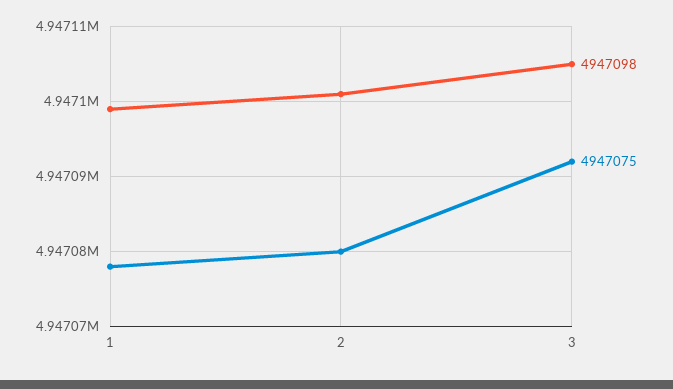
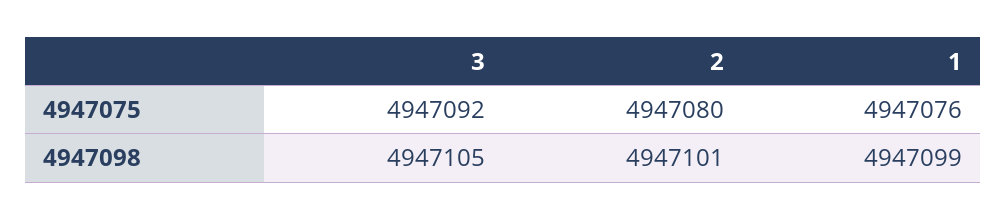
4947075, 1: 4947078 -> 4947076

